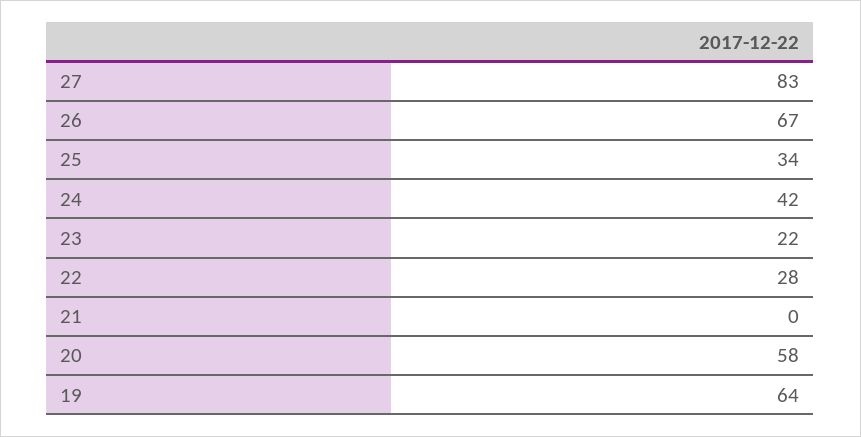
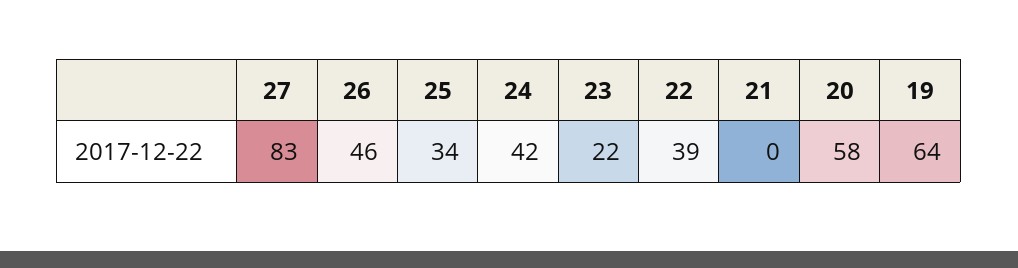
26: 67 -> 46
22: 28 -> 39

